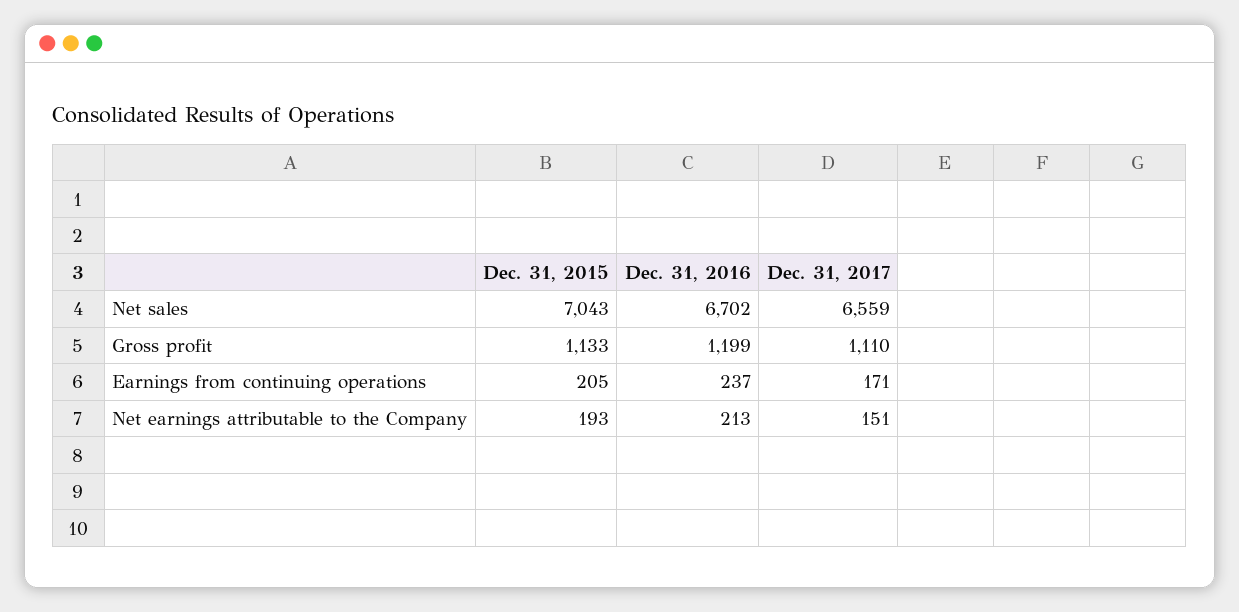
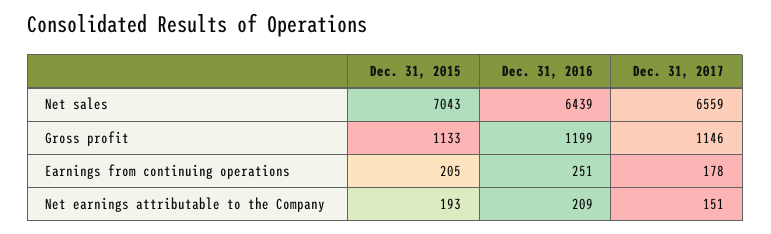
Dec. 31, 2016, Net sales: 6702 -> 6439
Dec. 31, 2017, Gross profit: 1110 -> 1146
Dec. 31, 2016, Earnings from continuing operations: 237 -> 251
Dec. 31, 2017, Earnings from continuing operations: 171 -> 178
Dec. 31, 2016, Net earnings attributable to the Company: 213 -> 209

